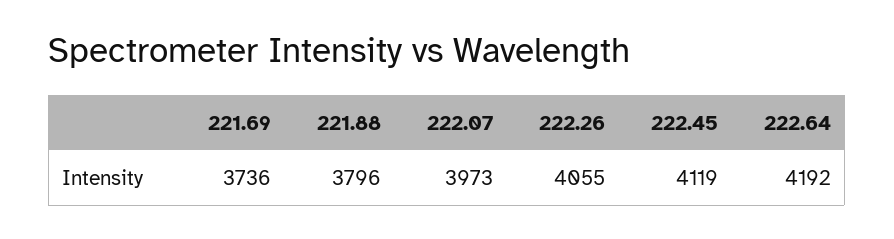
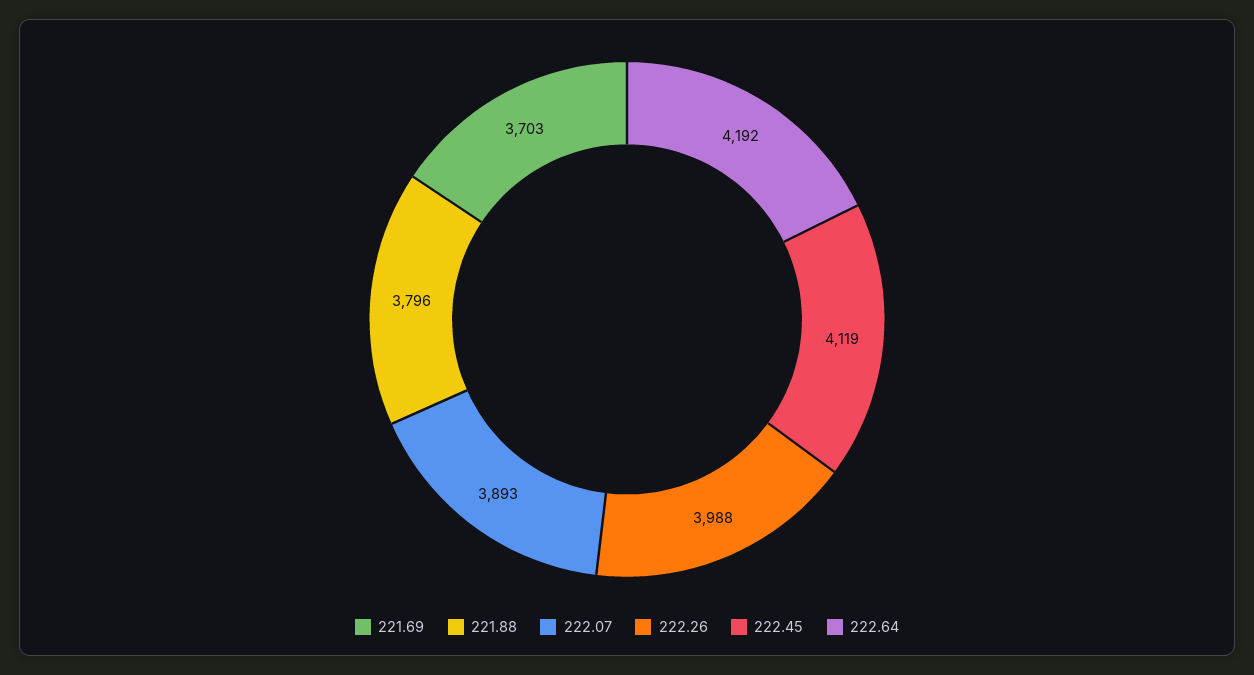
221.69: 3736 -> 3703
222.07: 3973 -> 3893
222.26: 4055 -> 3988

